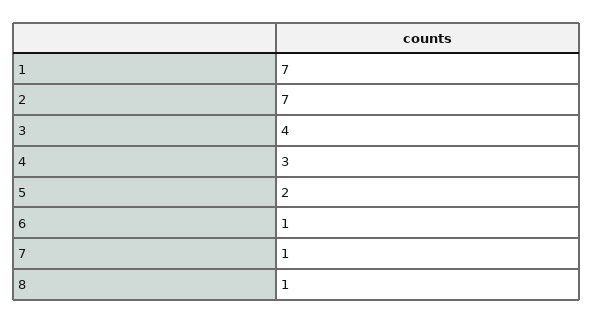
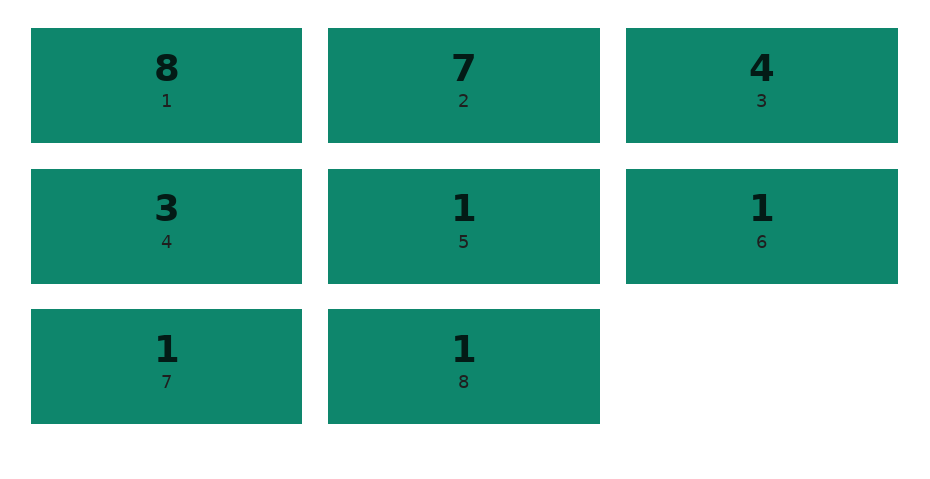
1: 7 -> 8
5: 2 -> 1

